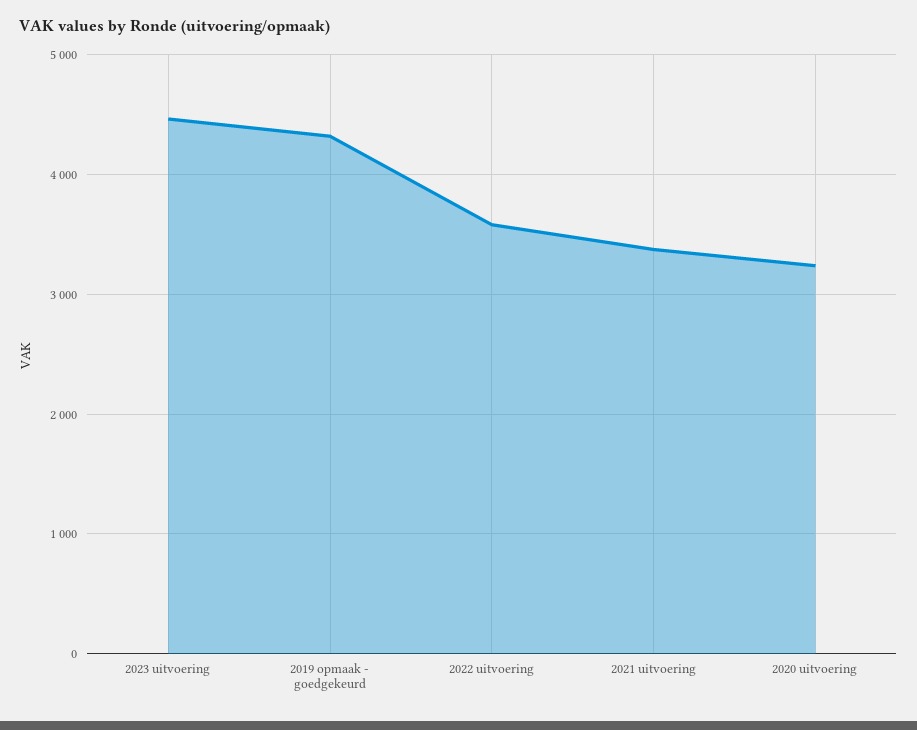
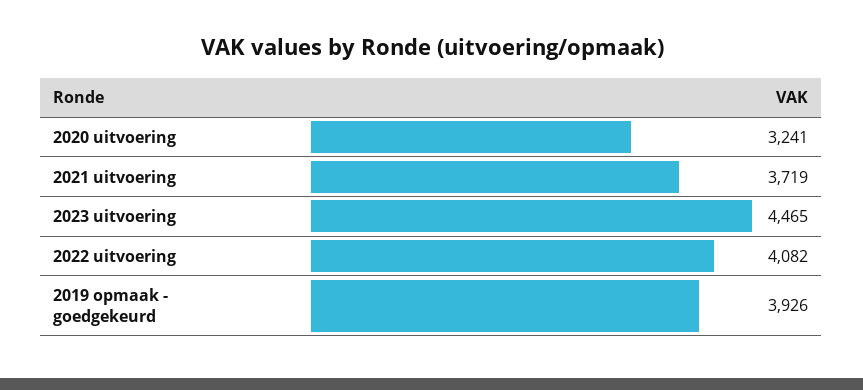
2019 opmaak - goedgekeurd: 4300 -> 3926
2022 uitvoering: 3600 -> 4082
2021 uitvoering: 3400 -> 3719

